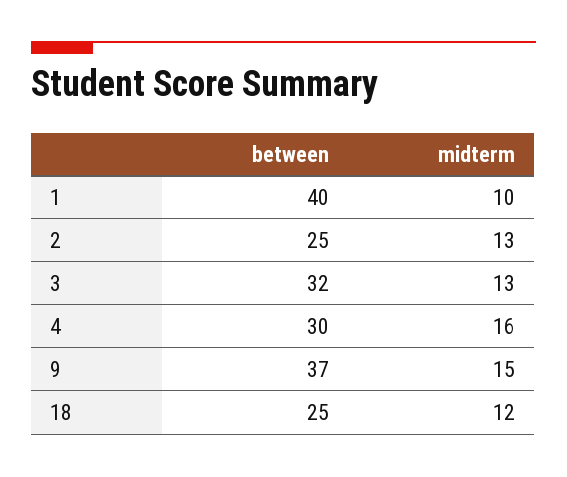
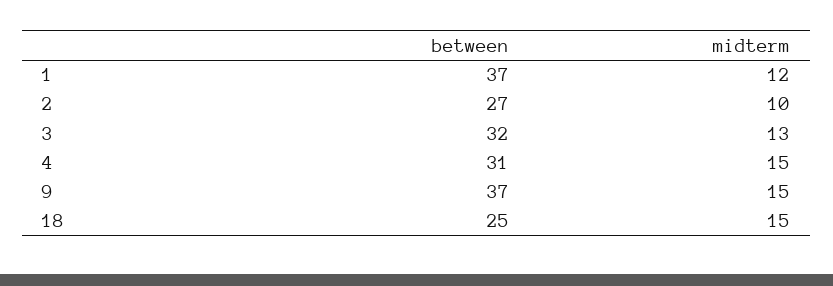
between, 1: 40 -> 37
midterm, 1: 10 -> 12
between, 2: 25 -> 27
midterm, 2: 13 -> 10
between, 4: 30 -> 31
midterm, 4: 16 -> 15
midterm, 18: 12 -> 15

